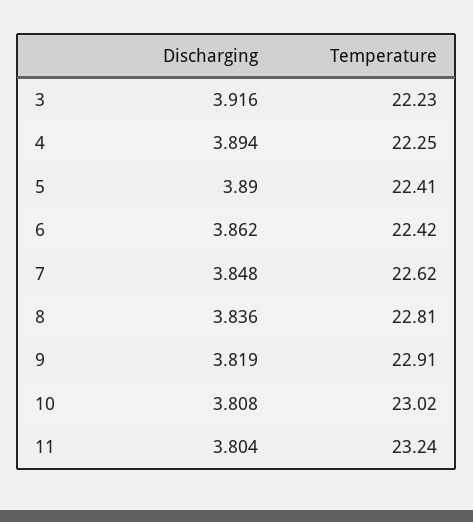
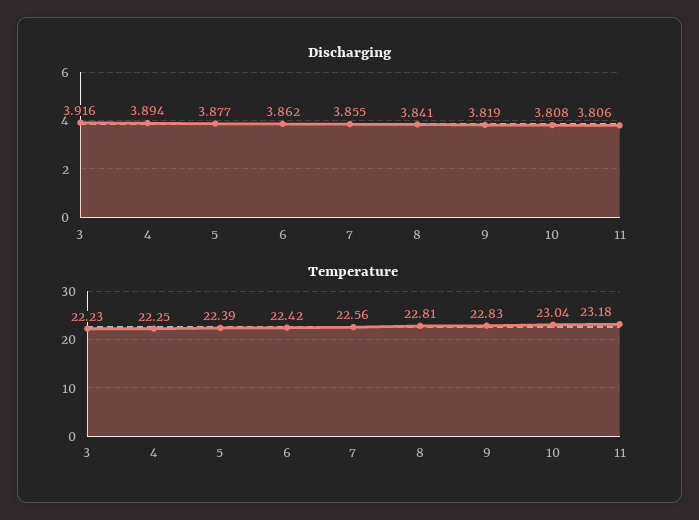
Discharging, 5: 3.89 -> 3.877
Temperature, 5: 22.41 -> 22.39
Discharging, 7: 3.848 -> 3.855
Temperature, 7: 22.62 -> 22.56
Discharging, 8: 3.836 -> 3.841
Temperature, 9: 22.91 -> 22.83
Temperature, 10: 23.02 -> 23.04
Discharging, 11: 3.804 -> 3.806
Temperature, 11: 23.24 -> 23.18

